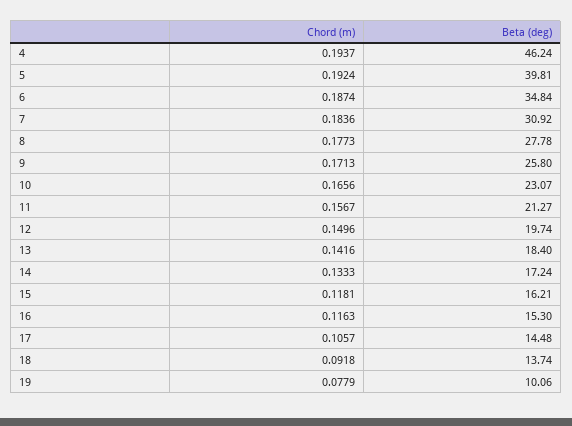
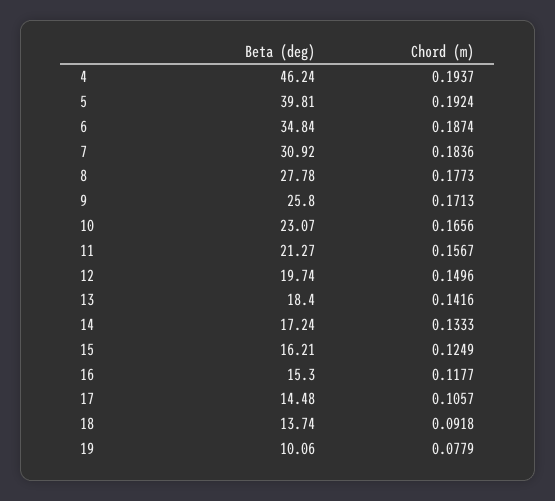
Chord (m), 15: 0.1181 -> 0.1249
Chord (m), 16: 0.1163 -> 0.1177

